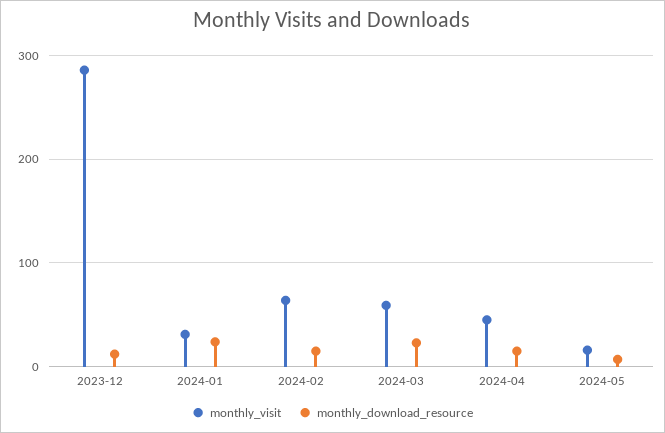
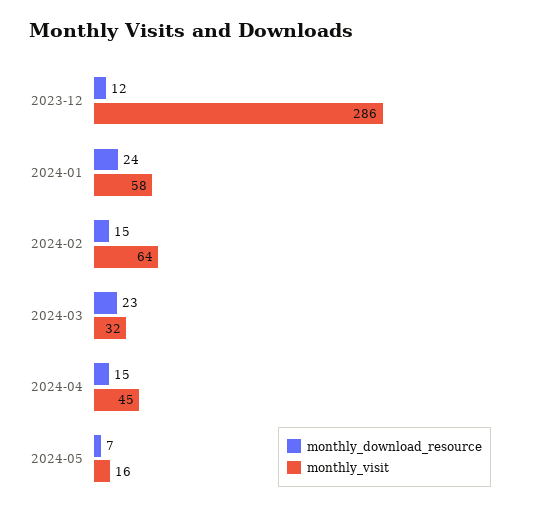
monthly_visit, 2024-01: 30 -> 58
monthly_visit, 2024-03: 60 -> 32

